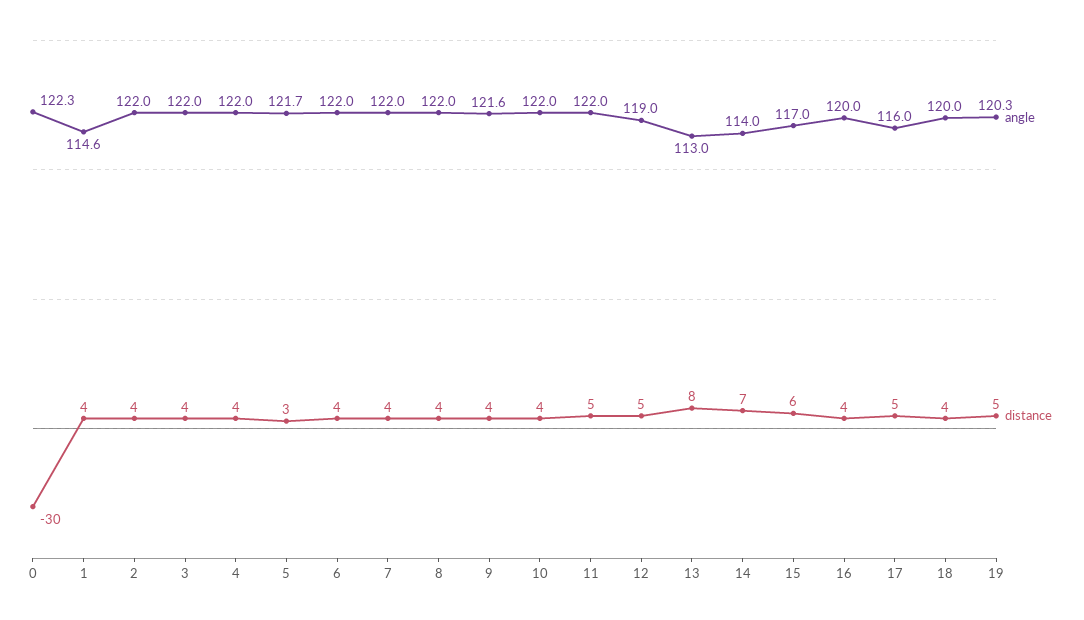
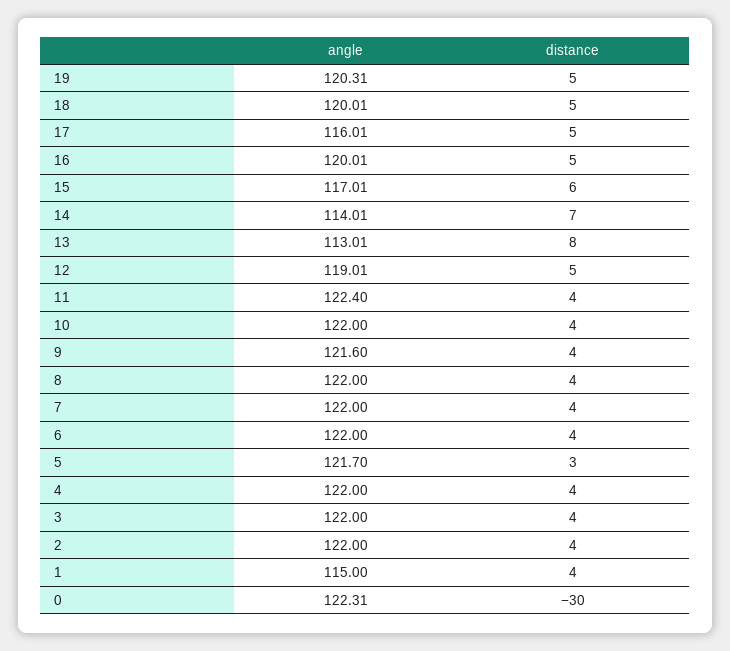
angle, 1: 114.6 -> 115
angle, 11: 122 -> 122.4
distance, 11: 5 -> 4
distance, 16: 4 -> 5
distance, 18: 4 -> 5

